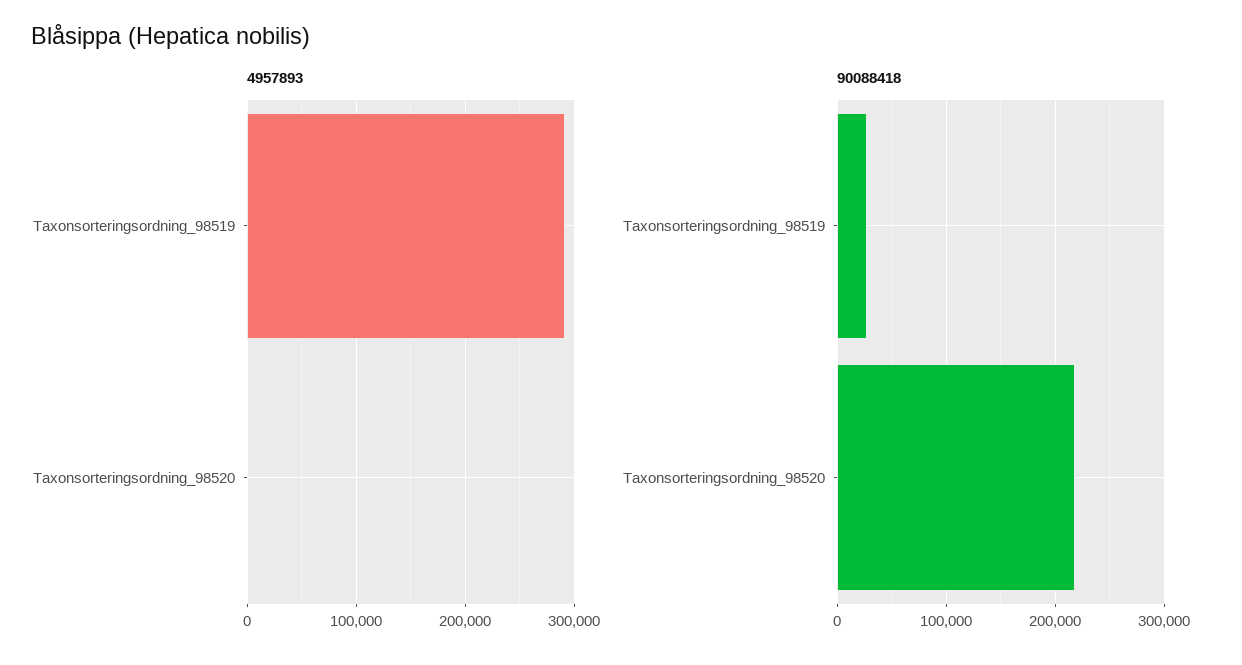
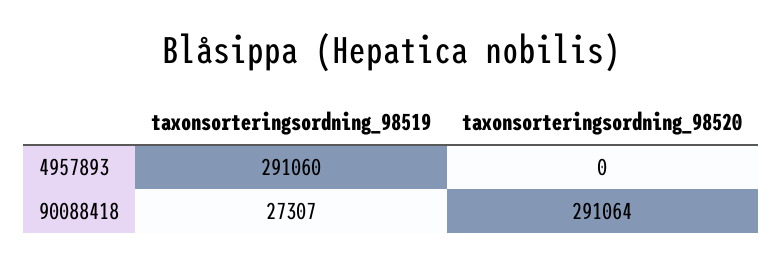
90088418, Taxonsorteringsordning_98520: 220000 -> 291064

